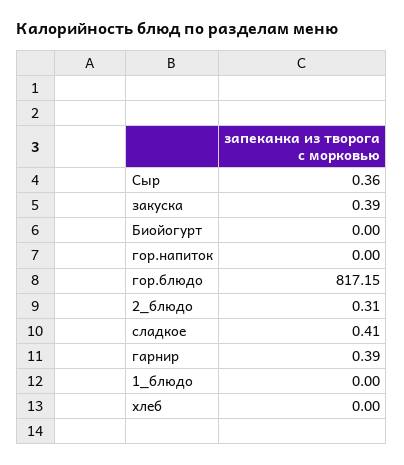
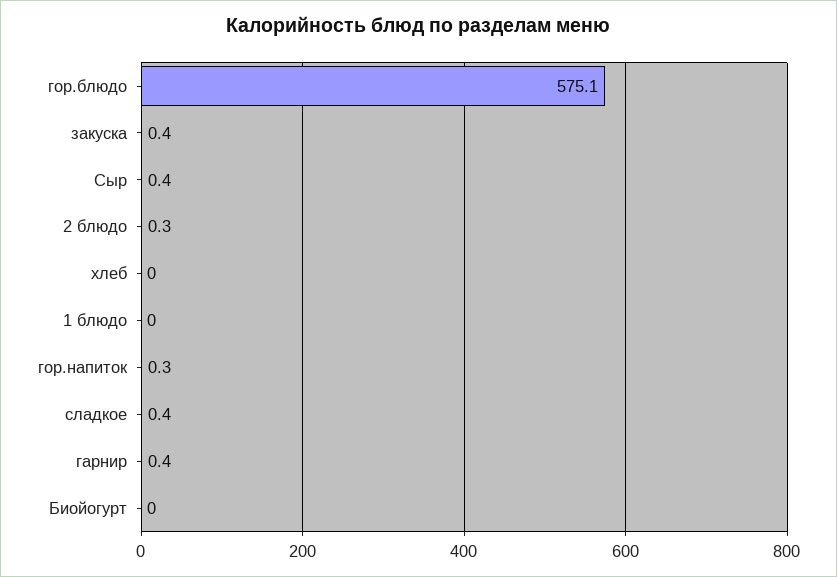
гор.напиток: 0 -> 0.3
гор.блюдо: 817.15 -> 575.1

